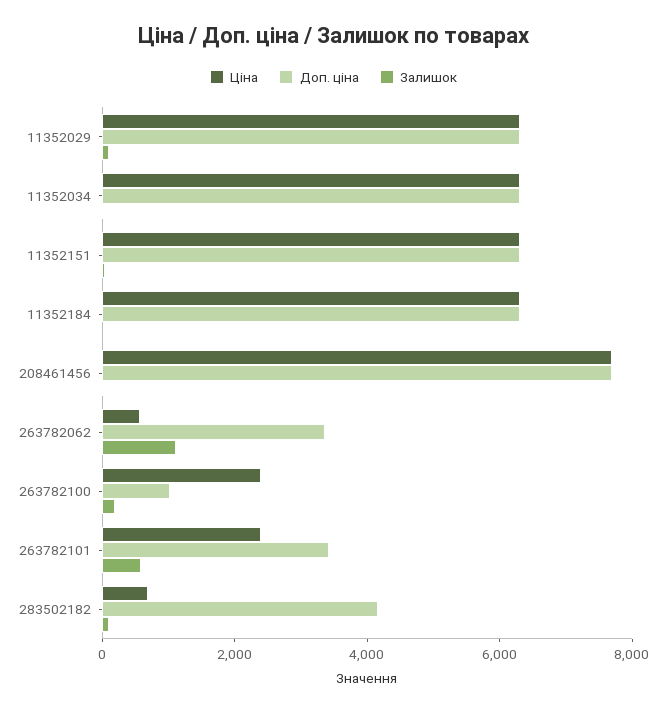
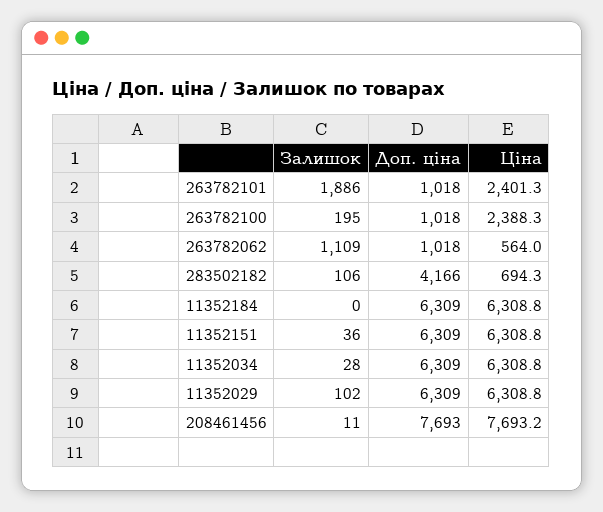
Доп. ціна, 263782062: 3500 -> 1018
Доп. ціна, 263782101: 3500 -> 1018
Залишок, 263782101: 500 -> 1886

